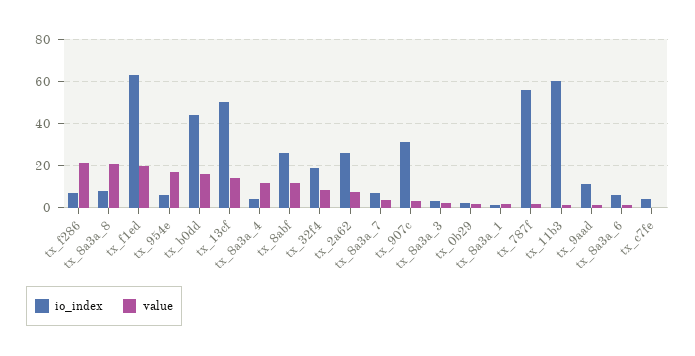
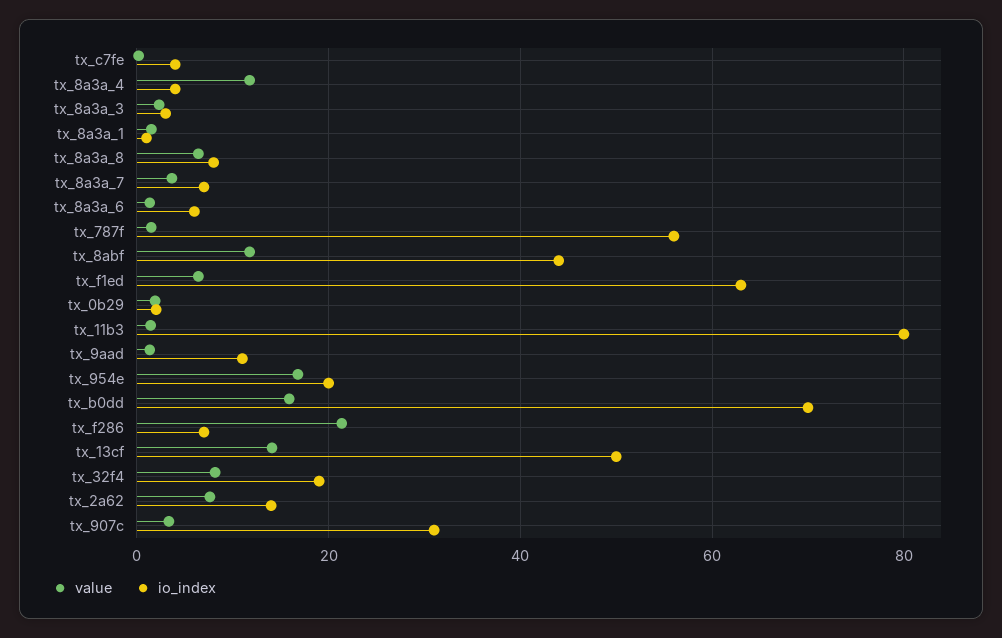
value, tx_8a3a_8: 20 -> 6
value, tx_f1ed: 20 -> 6
io_index, tx_954e: 5 -> 20
io_index, tx_b0dd: 45 -> 70
io_index, tx_8abf: 25 -> 44
io_index, tx_2a62: 25 -> 14
io_index, tx_11b3: 60 -> 80

